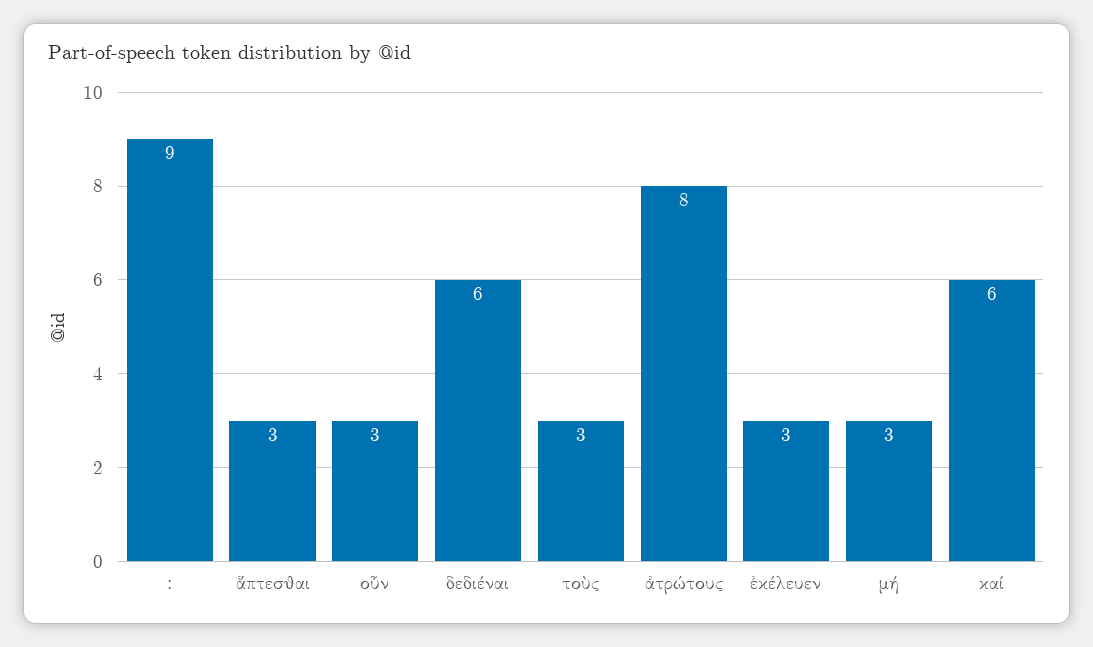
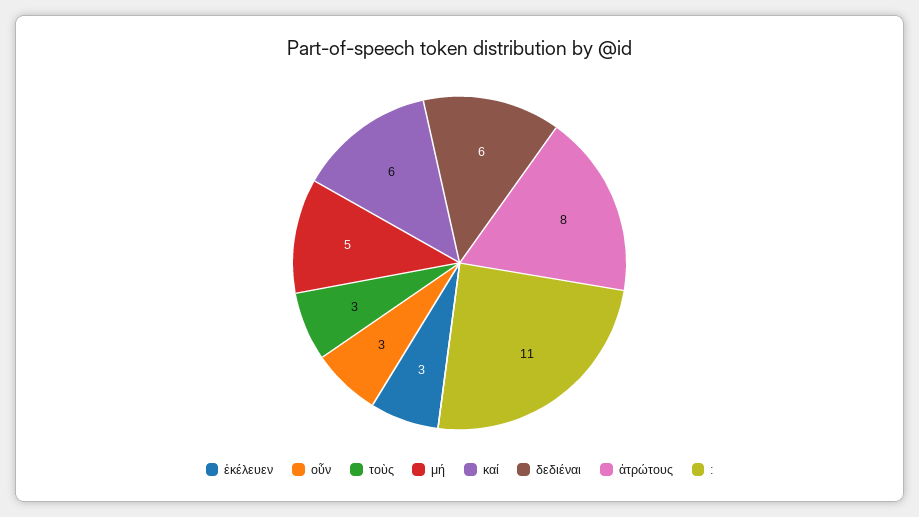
:: 9 -> 11
ἅπτεσθαι: 3 -> none
μή: 3 -> 5

